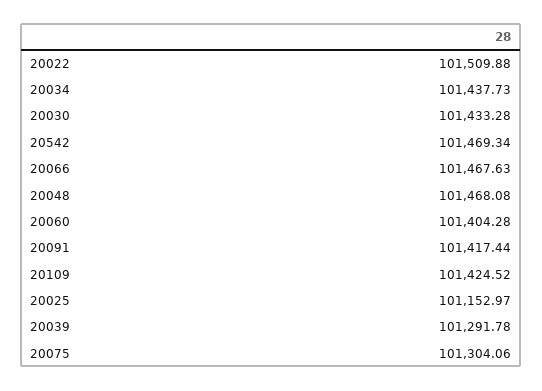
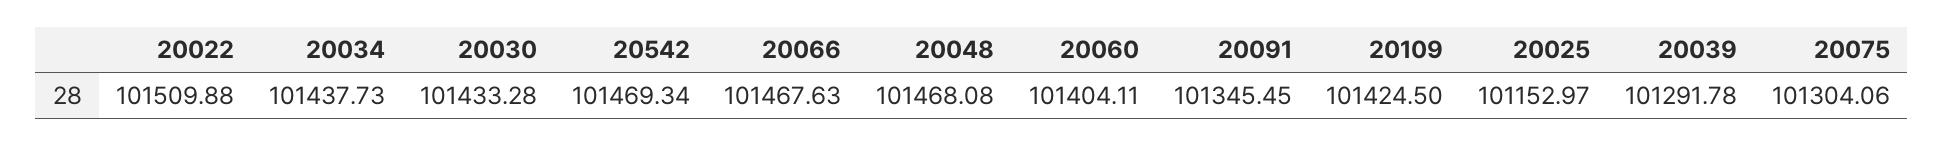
20060: 101404.28 -> 101404.11
20091: 101417.44 -> 101345.45
20109: 101424.52 -> 101424.5

